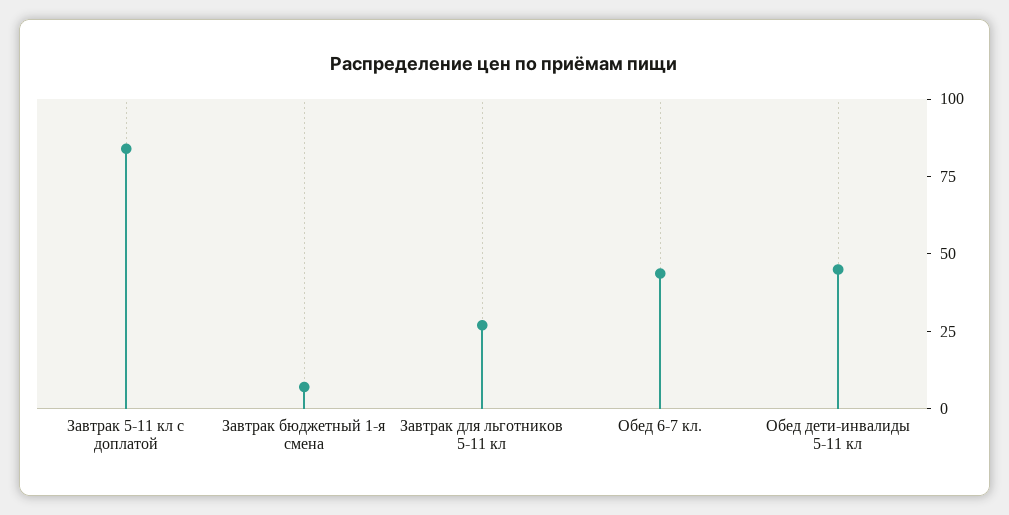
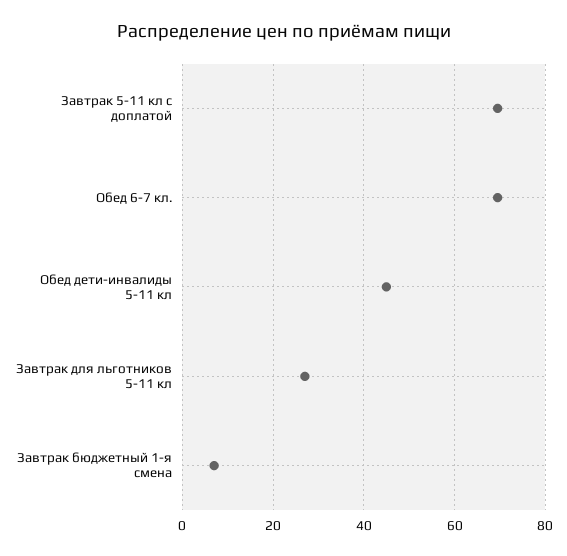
Завтрак 5-11 кл с доплатой: 85 -> 70
Обед 6-7 кл.: 45 -> 70

